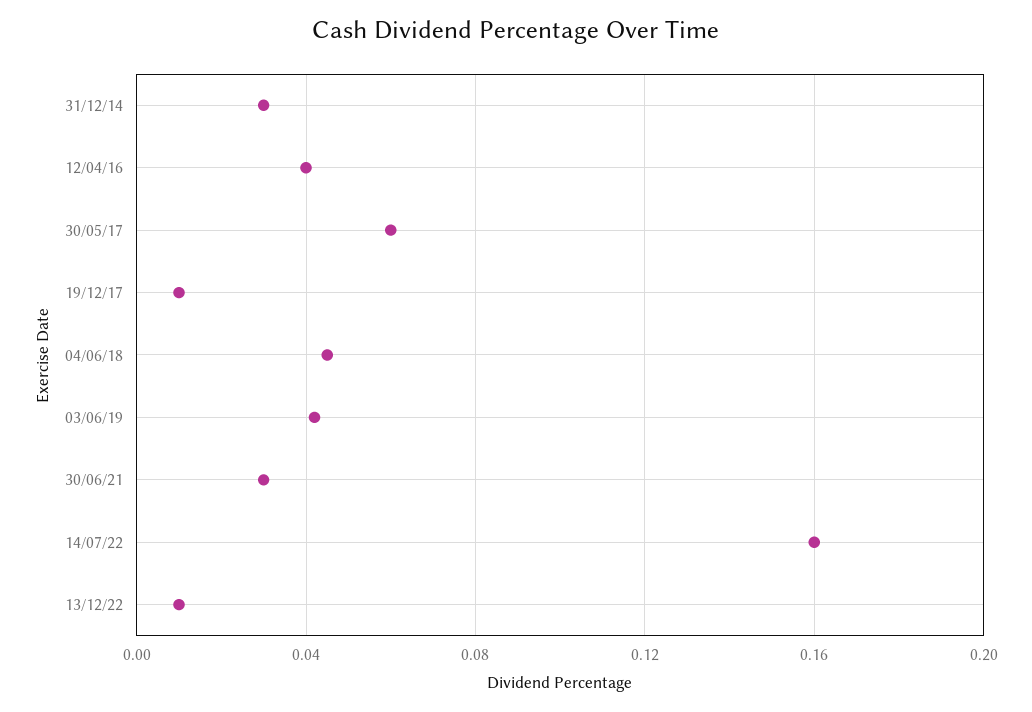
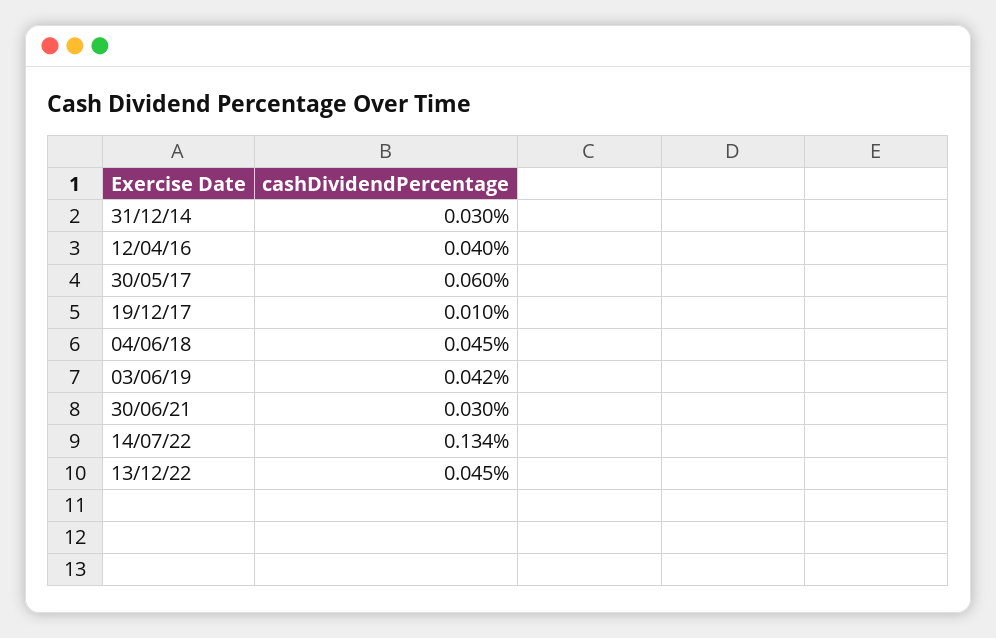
14/07/22: 0.16 -> 0.134
13/12/22: 0.01 -> 0.045

